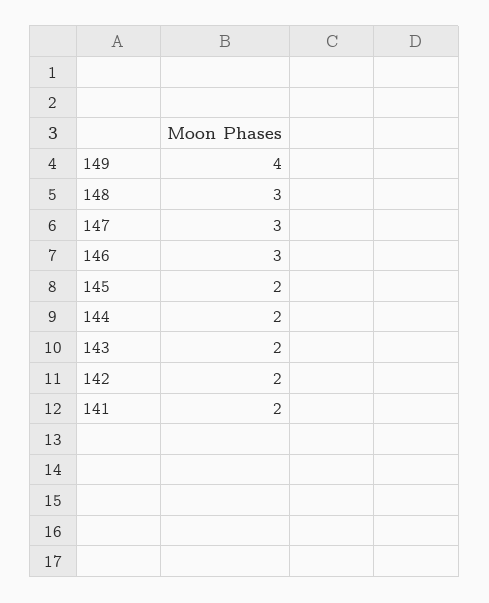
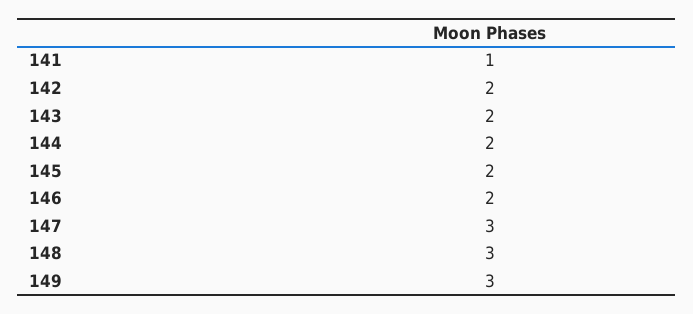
149: 4 -> 3
146: 3 -> 2
141: 2 -> 1

